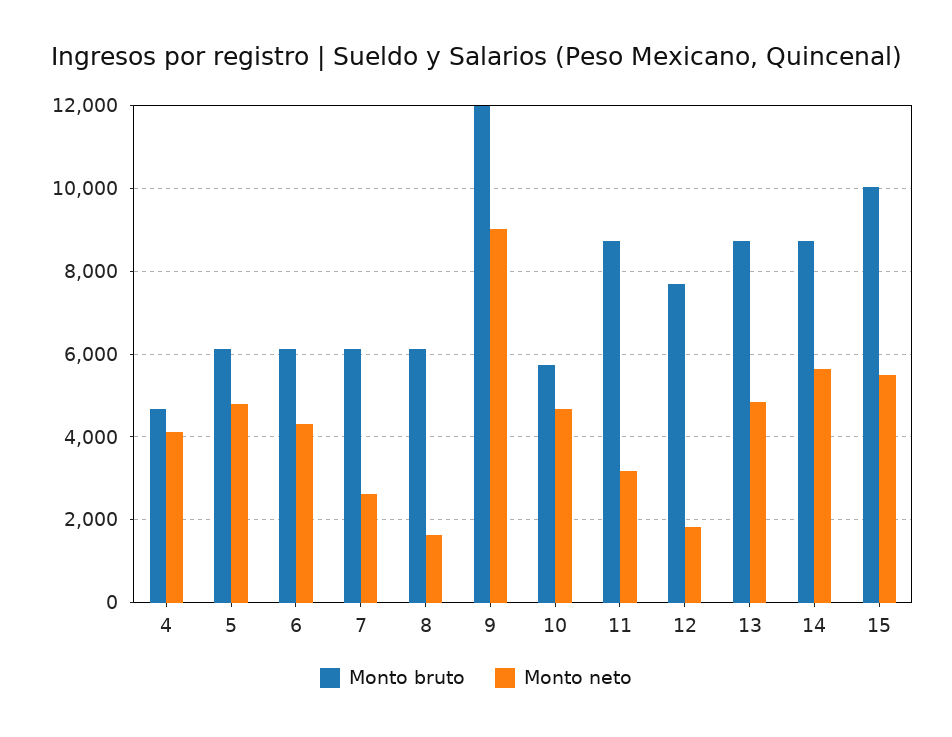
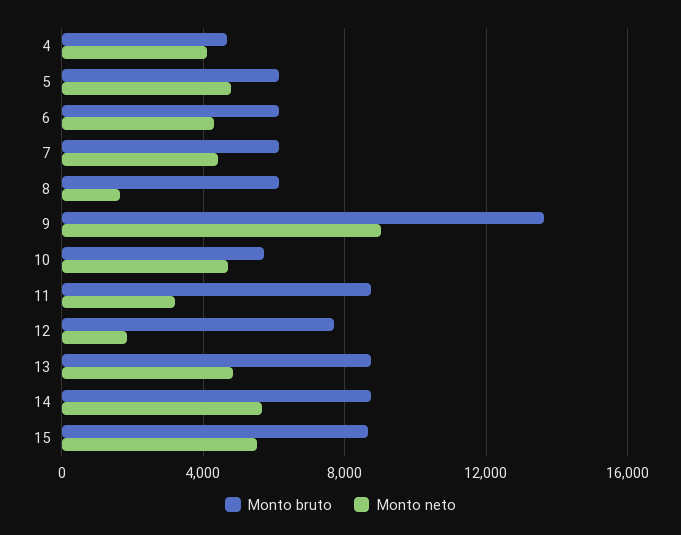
Monto neto, 7: 2600 -> 4500
Monto bruto, 9: 12000 -> 13500
Monto bruto, 15: 10000 -> 8500

